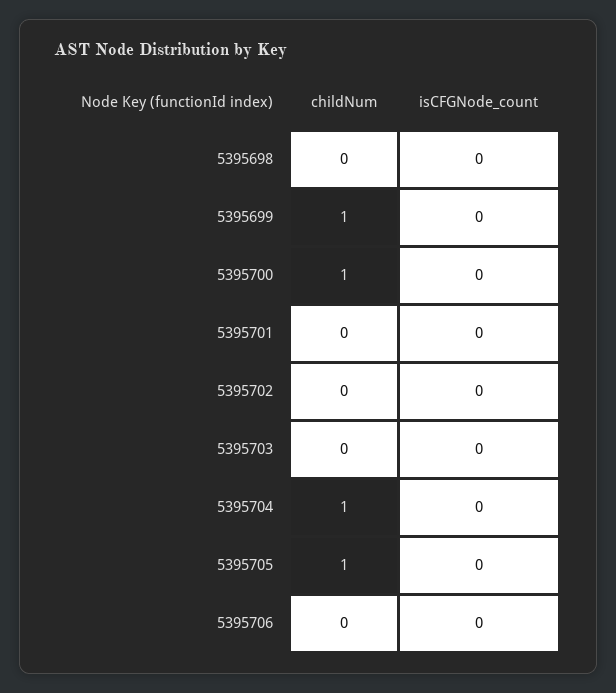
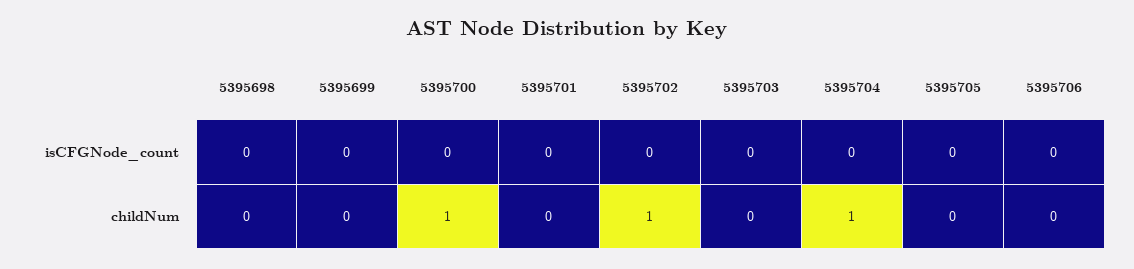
childNum, 5395699: 1 -> 0
childNum, 5395702: 0 -> 1
childNum, 5395705: 1 -> 0

